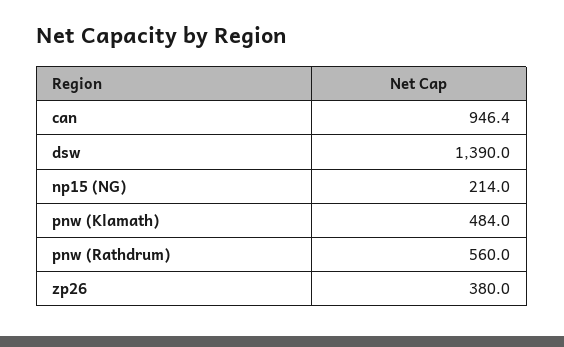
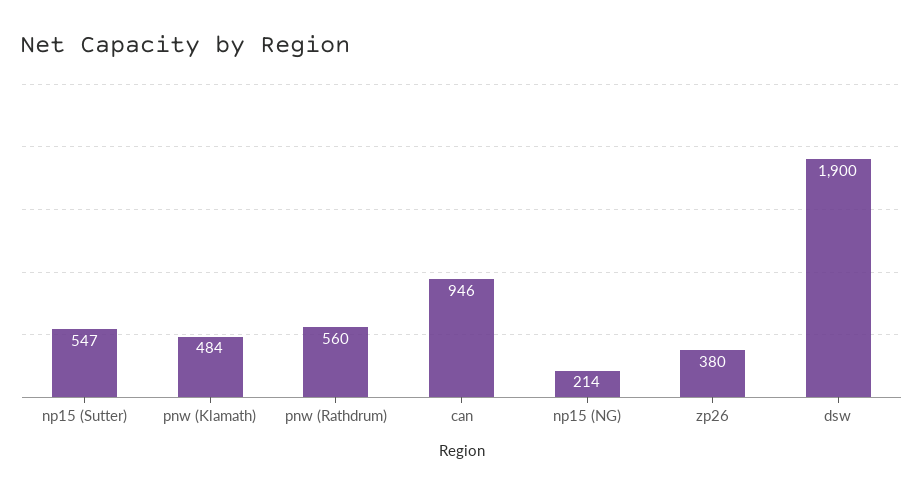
dsw: 1390 -> 1900
np15 (Sutter): none -> 547

